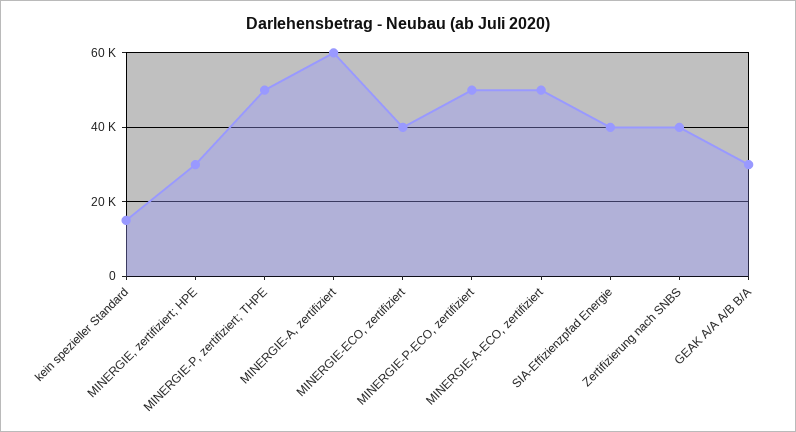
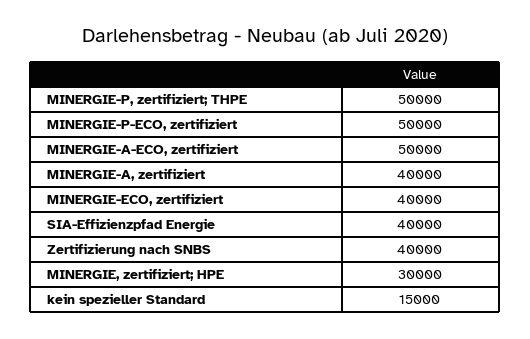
MINERGIE-A, zertifiziert: 60000 -> 40000
GEAK A/A A/B B/A: 30000 -> none

